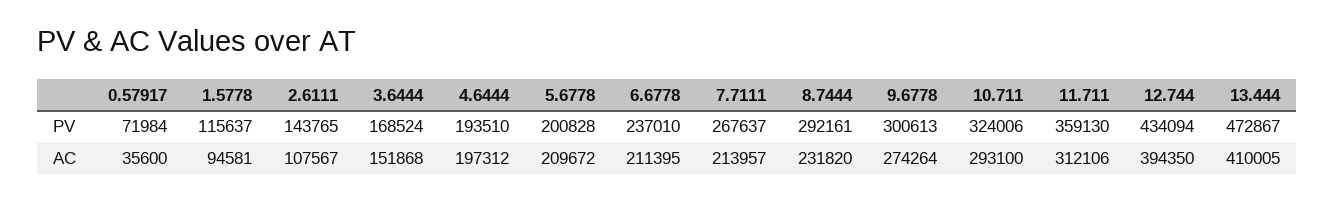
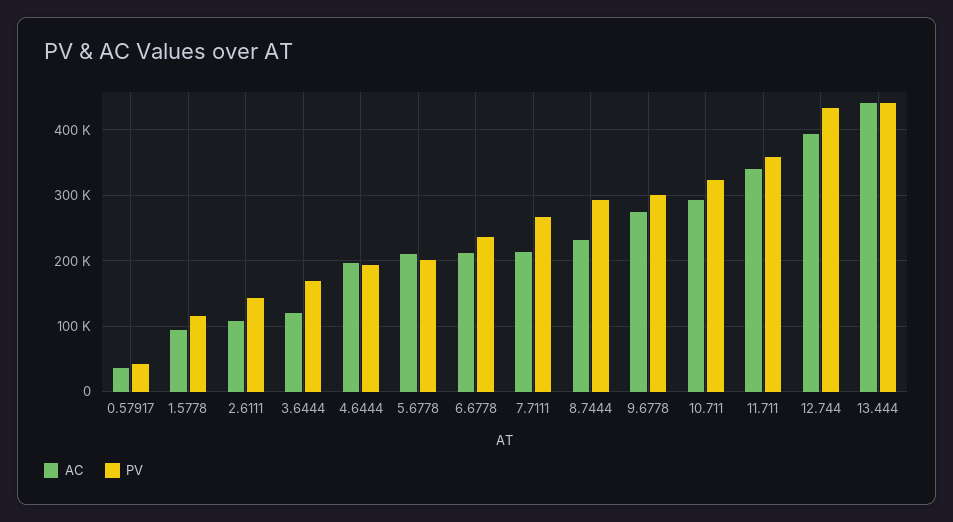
PV, 0.57917: 71984 -> 40000
PV, 13.444: 472867 -> 440000
AC, 3.6444: 151868 -> 120000
AC, 11.711: 312106 -> 340000
AC, 13.444: 410005 -> 440000

